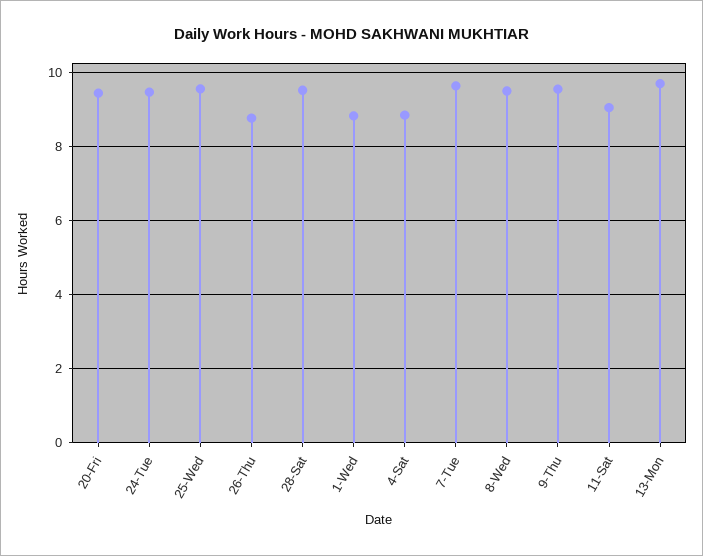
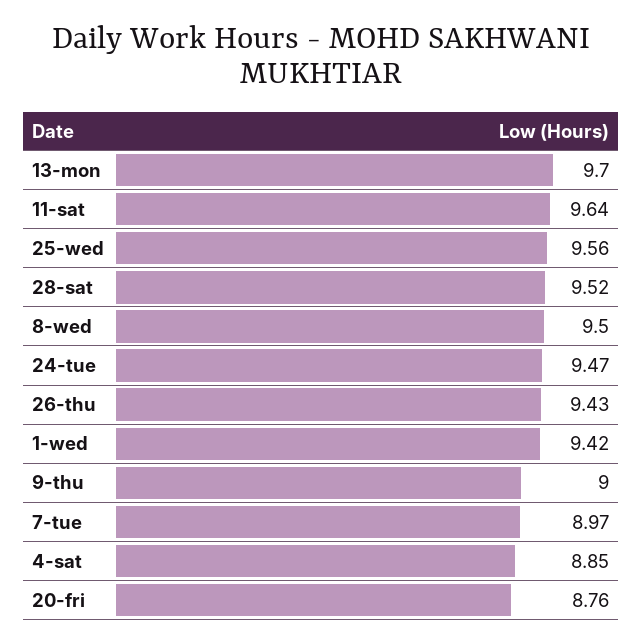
20-Fri: 9.4 -> 8.76
26-Thu: 8.8 -> 9.43
1-Wed: 8.8 -> 9.42
7-Tue: 9.6 -> 8.97
9-Thu: 9.6 -> 9
11-Sat: 9 -> 9.64

